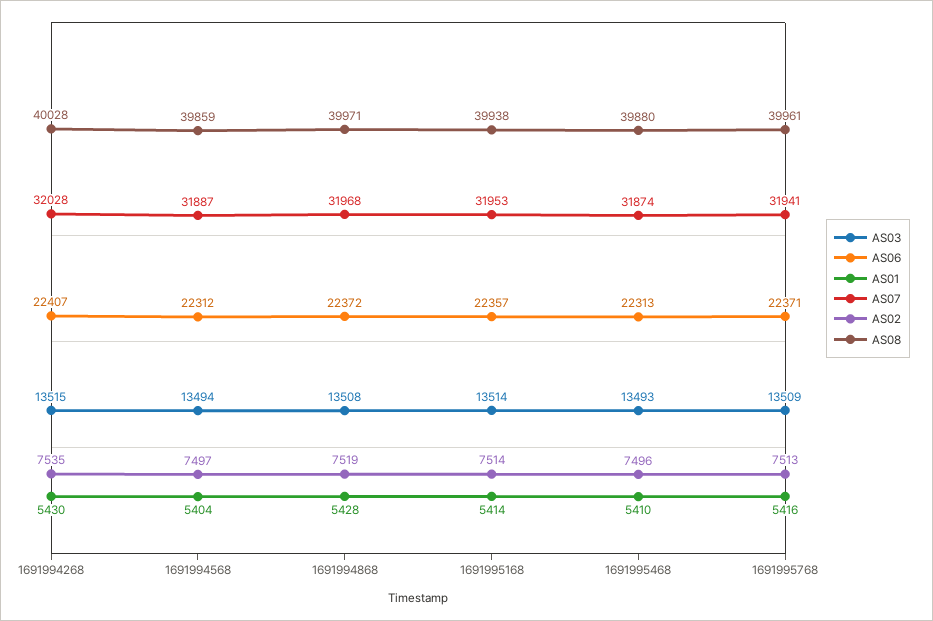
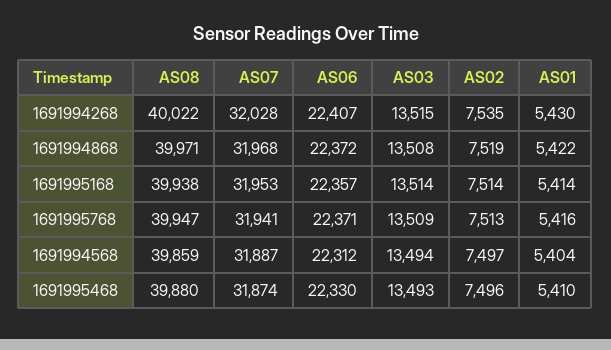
AS08, 1691994268: 40028 -> 40022
AS01, 1691994868: 5428 -> 5422
AS06, 1691995468: 22313 -> 22330
AS08, 1691995768: 39961 -> 39947

